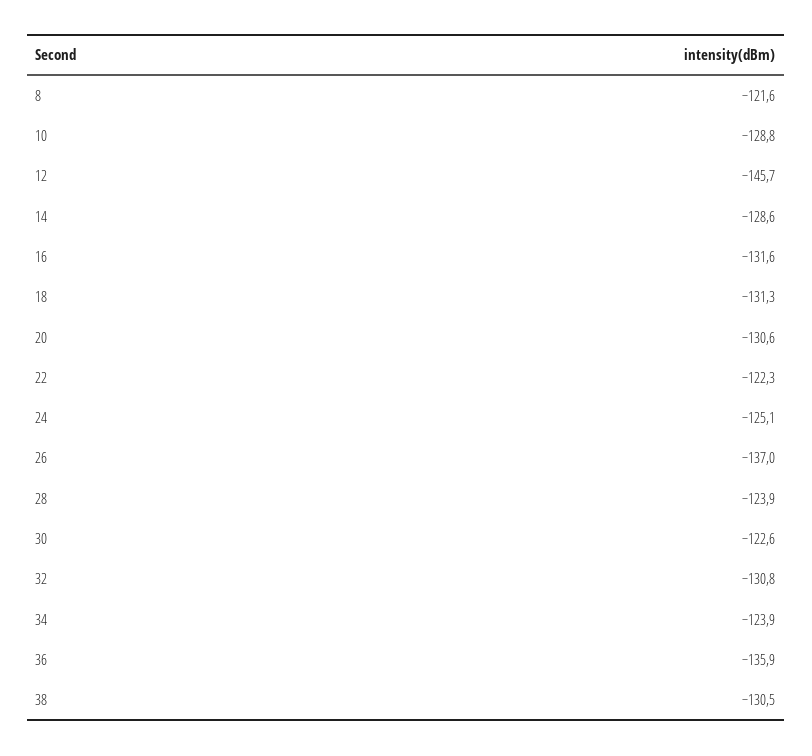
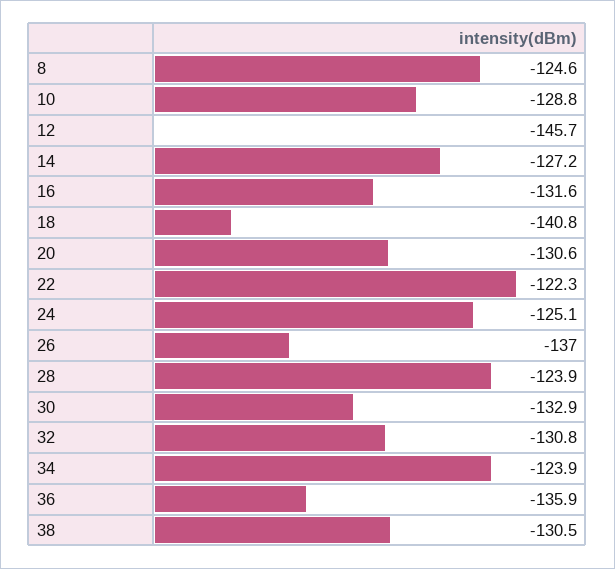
8: -121.6 -> -124.6
14: -128.6 -> -127.2
18: -131.3 -> -140.8
30: -122.6 -> -132.9

